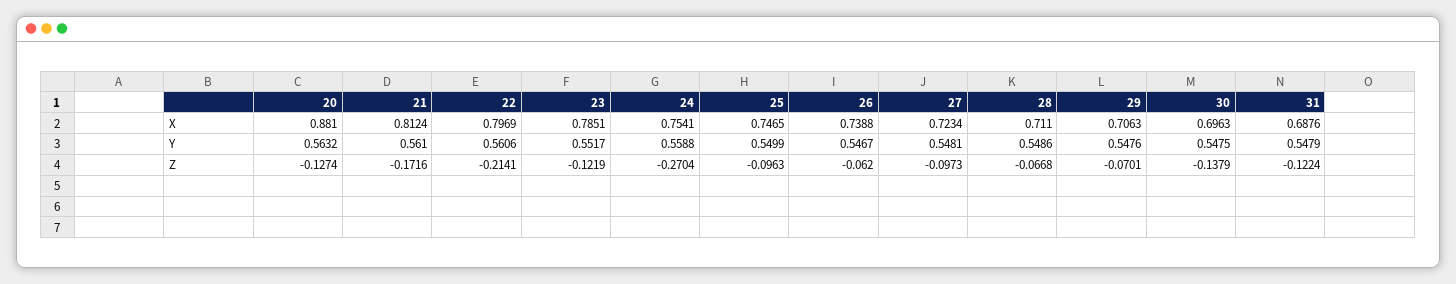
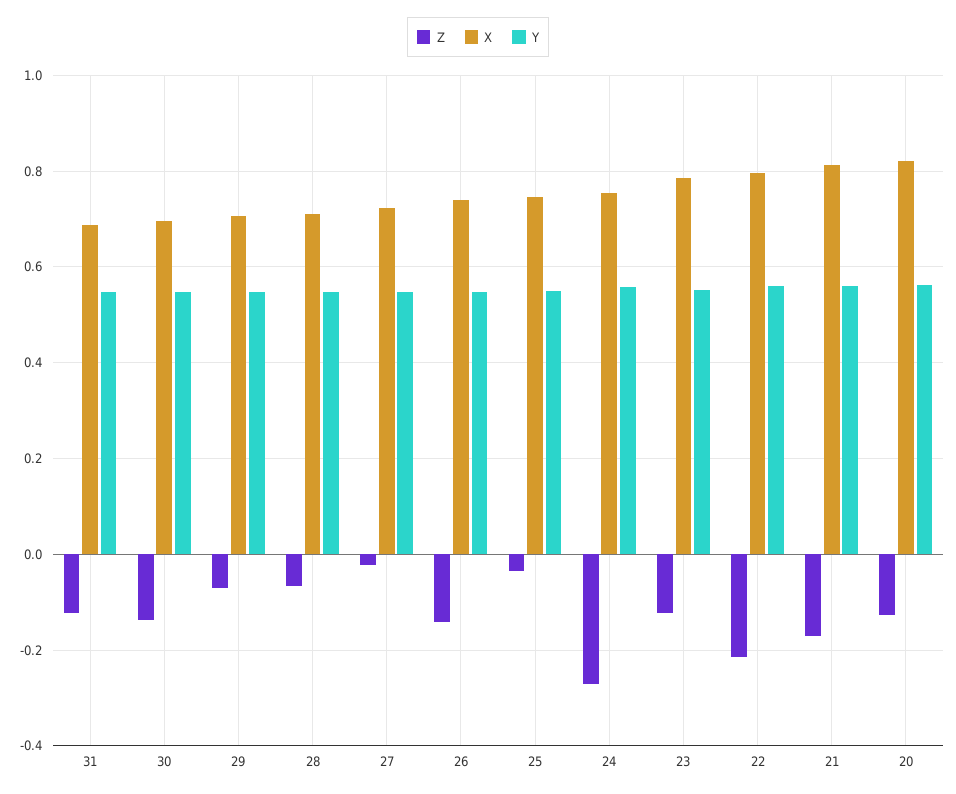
X, 20: 0.881 -> 0.82
Z, 25: -0.0963 -> -0.04
Z, 26: -0.062 -> -0.14
Z, 27: -0.0973 -> -0.02

